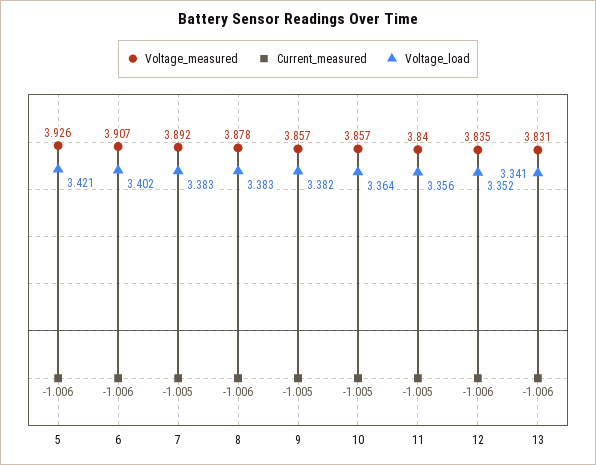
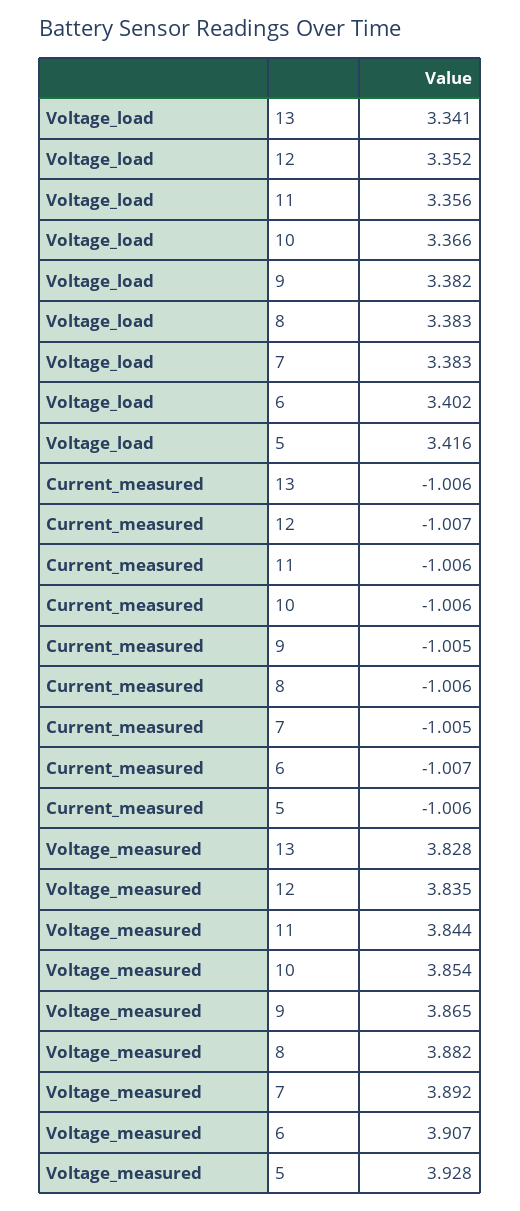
Voltage_measured, 5: 3.926 -> 3.928
Voltage_load, 5: 3.421 -> 3.416
Current_measured, 6: -1.006 -> -1.007
Voltage_measured, 8: 3.878 -> 3.882
Voltage_measured, 9: 3.857 -> 3.865
Voltage_measured, 10: 3.857 -> 3.854
Current_measured, 10: -1.005 -> -1.006
Voltage_load, 10: 3.364 -> 3.366
Voltage_measured, 11: 3.84 -> 3.844
Current_measured, 11: -1.005 -> -1.006
Current_measured, 12: -1.006 -> -1.007
Voltage_measured, 13: 3.831 -> 3.828

